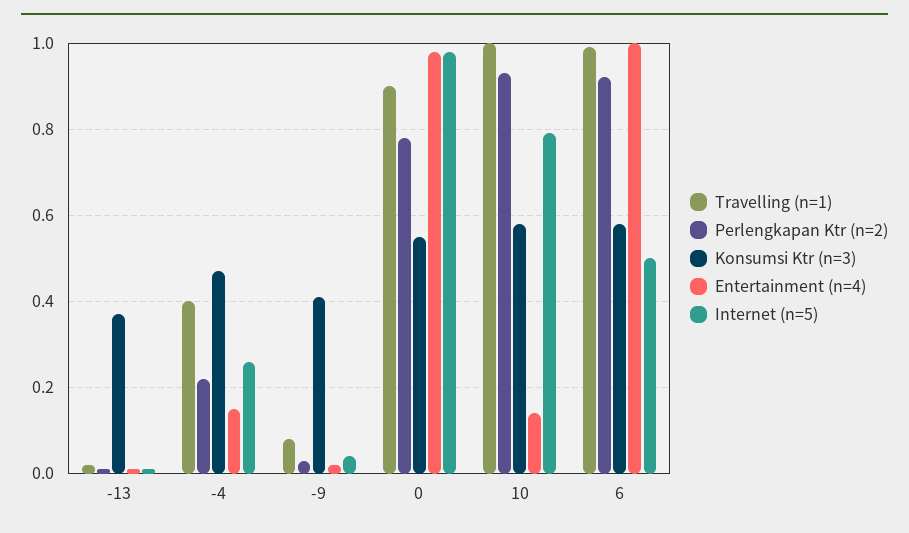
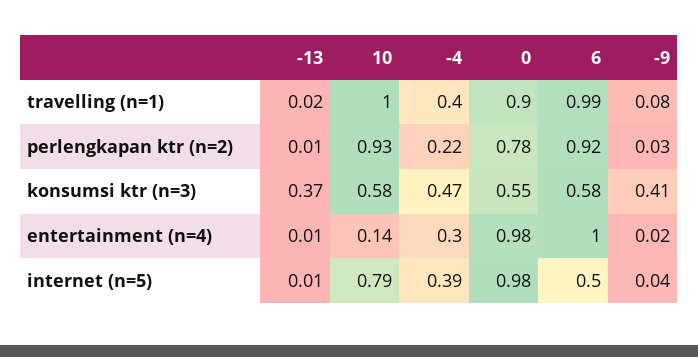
Entertainment (n=4), -4: 0.15 -> 0.3
Internet (n=5), -4: 0.25 -> 0.39

